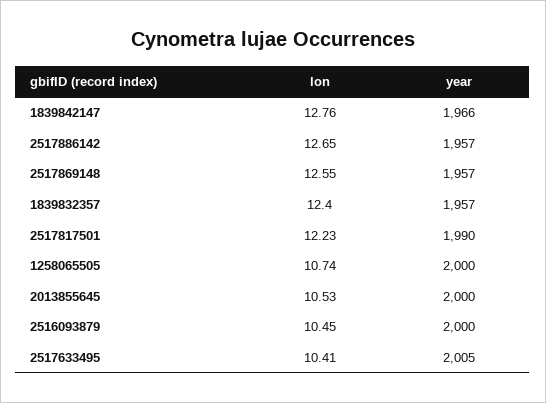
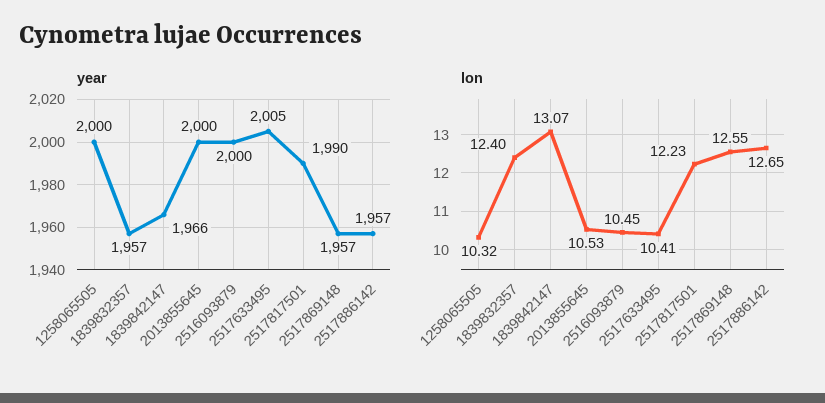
lon, 1839842147: 12.76 -> 13.07
lon, 1258065505: 10.74 -> 10.32

